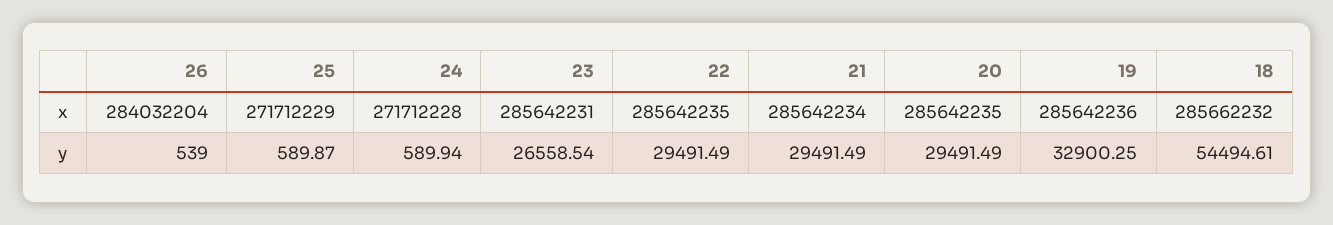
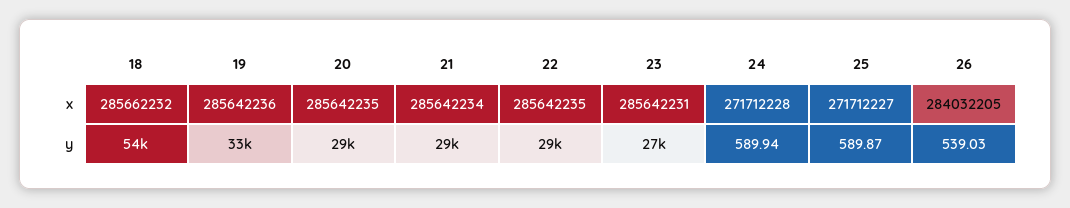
26, x: 284032204 -> 284032205
25, x: 271712229 -> 271712227
26, y: 539 -> 539.03

